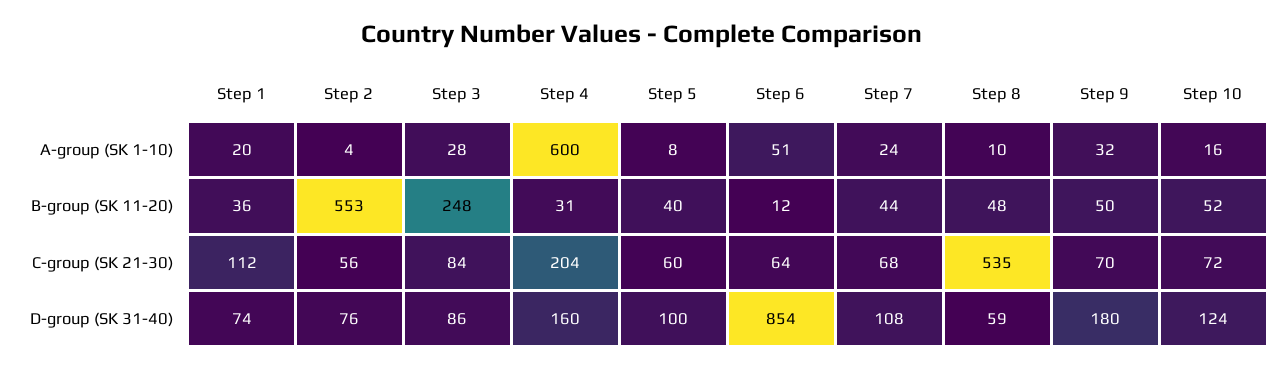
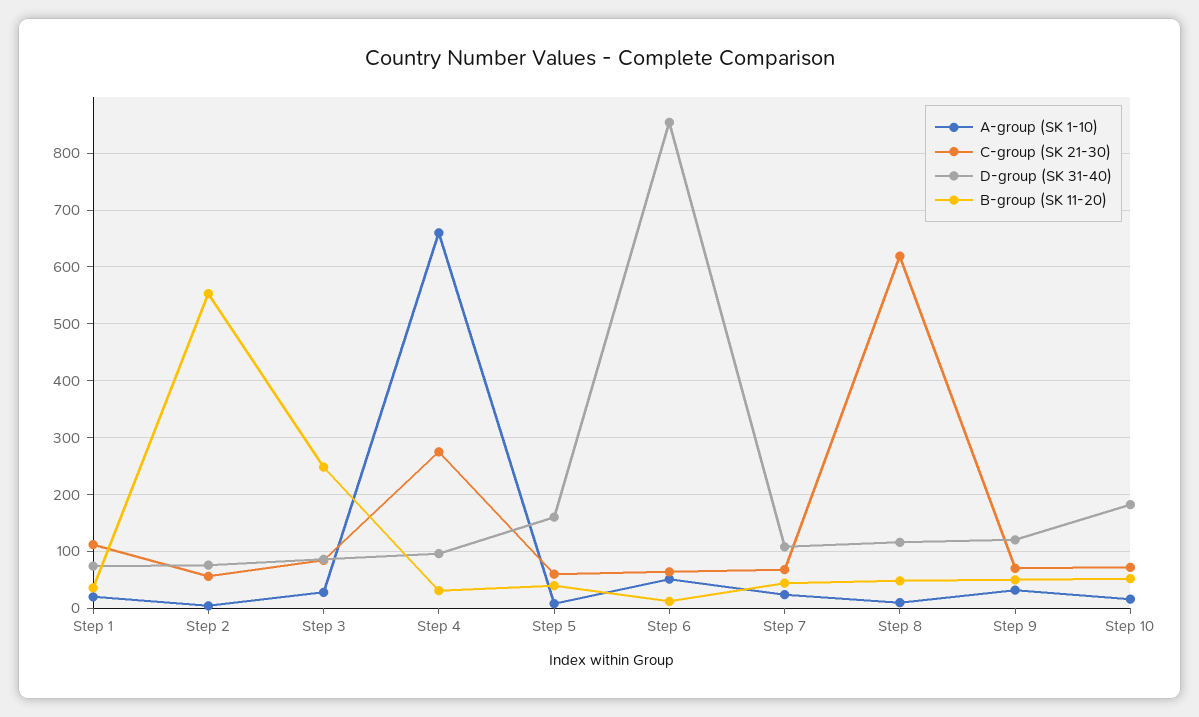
A-group (SK 1-10), Step 4: 600 -> 660
C-group (SK 21-30), Step 4: 204 -> 280
C-group (SK 21-30), Step 8: 535 -> 620
D-group (SK 31-40), Step 4: 160 -> 100
D-group (SK 31-40), Step 5: 100 -> 160
D-group (SK 31-40), Step 8: 59 -> 120
D-group (SK 31-40), Step 9: 180 -> 120
D-group (SK 31-40), Step 10: 124 -> 180

